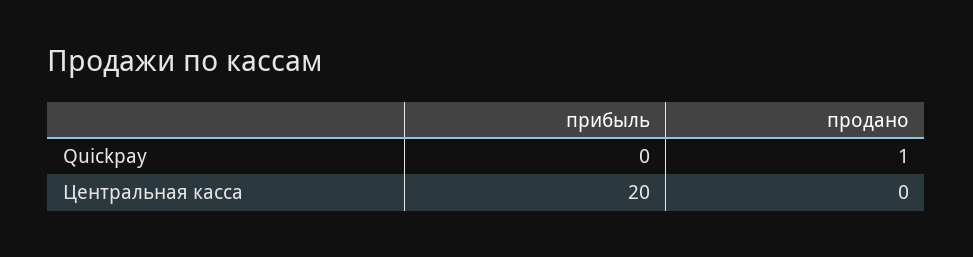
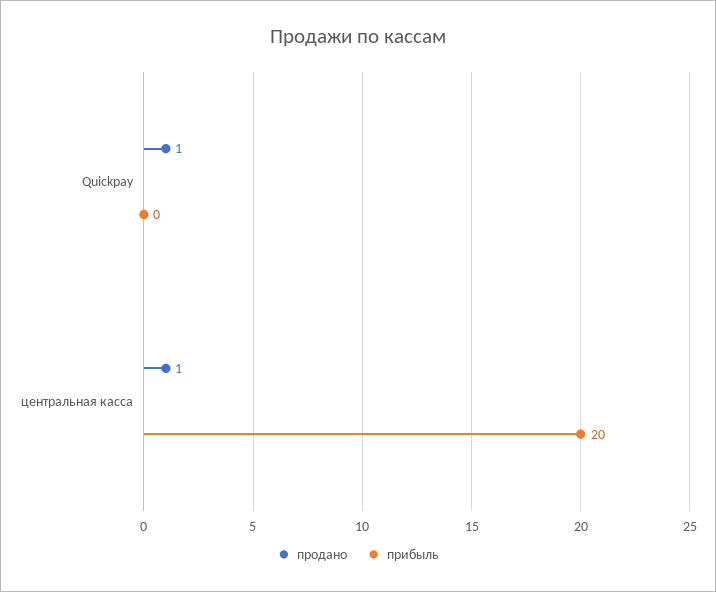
продано, Центральная касса: 0 -> 1

